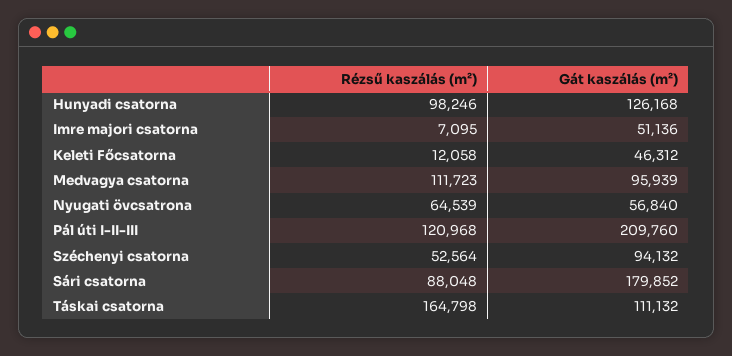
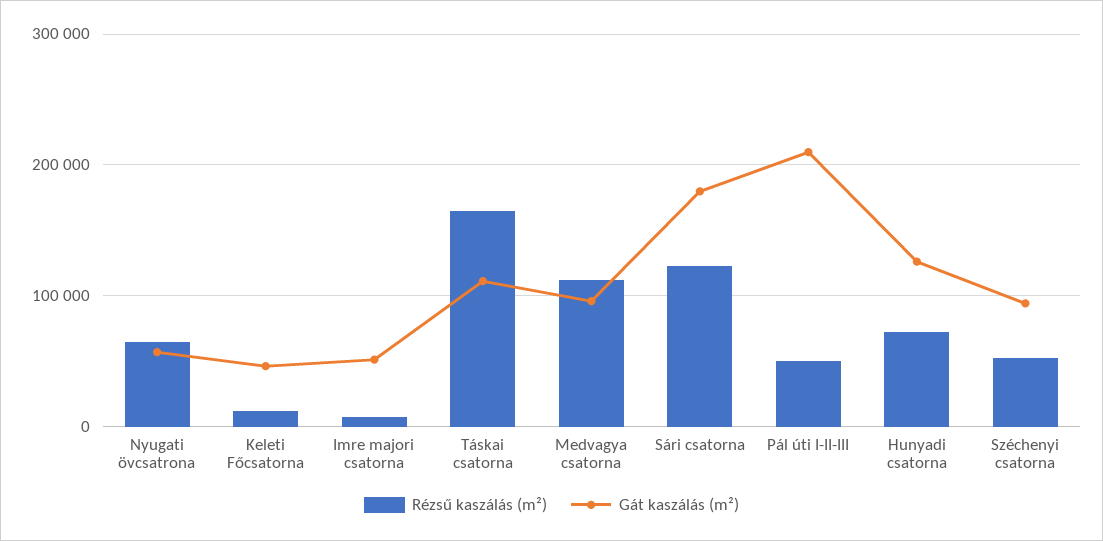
Rézsű kaszálás (m²), Hunyadi csatorna: 98246 -> 70000
Rézsű kaszálás (m²), Pál úti I-II-III: 120968 -> 50000
Rézsű kaszálás (m²), Sári csatorna: 88048 -> 120000

